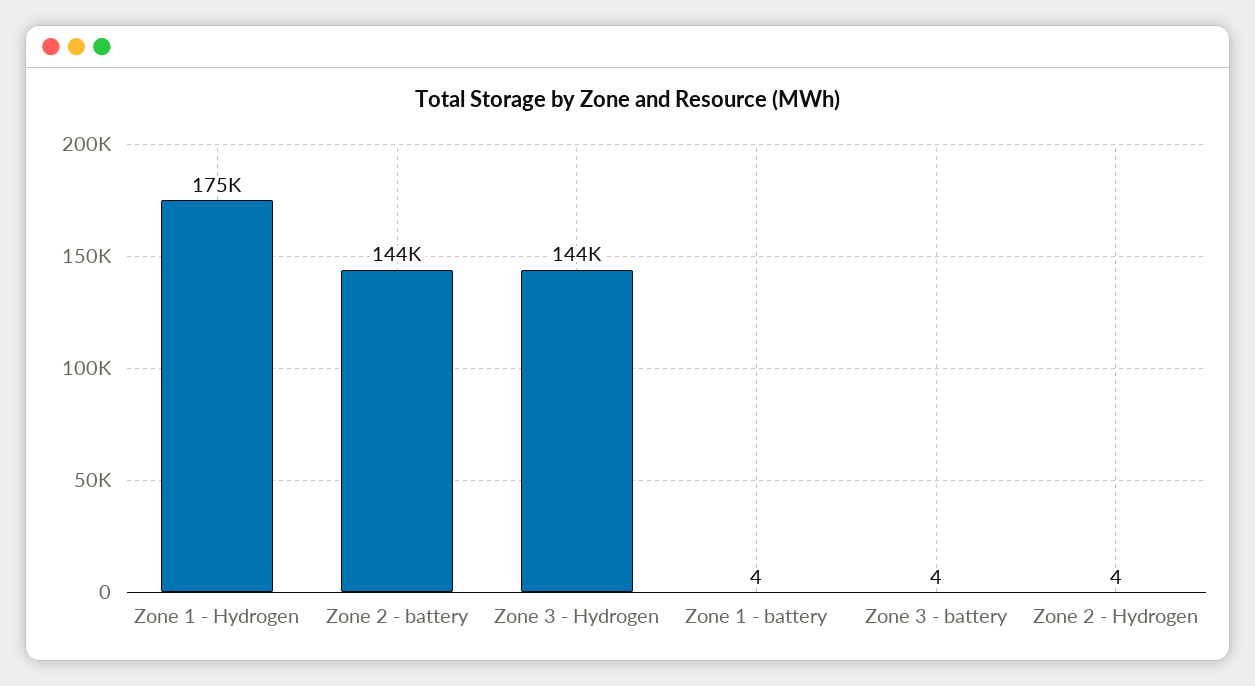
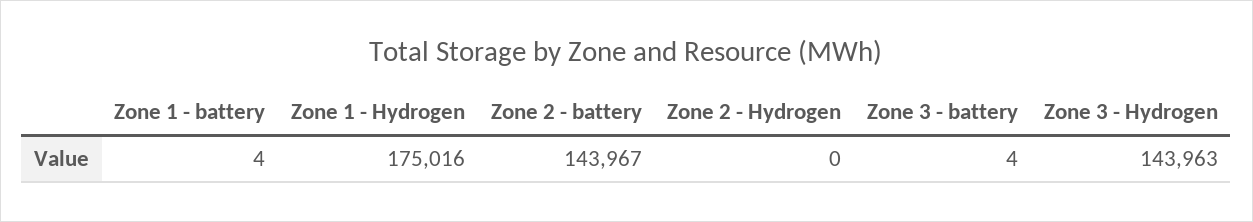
Zone 2 - Hydrogen: 4 -> 0

